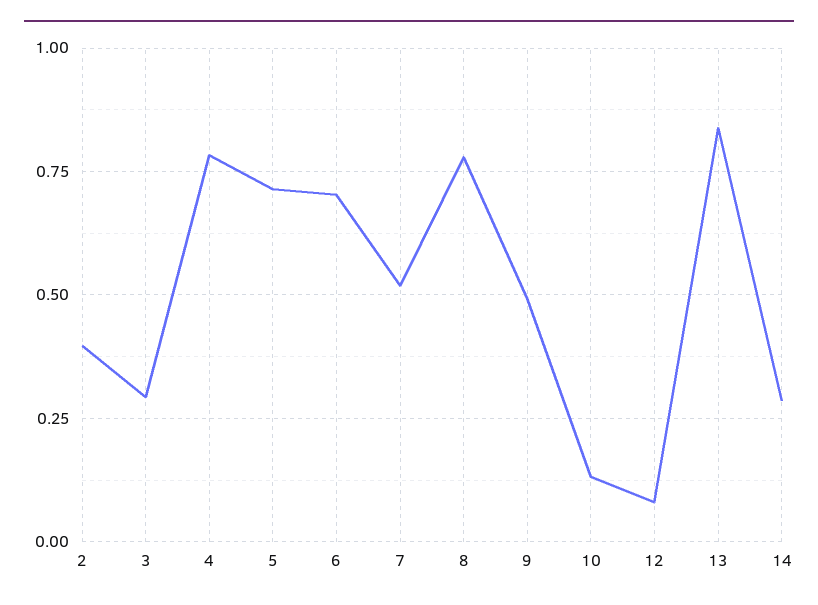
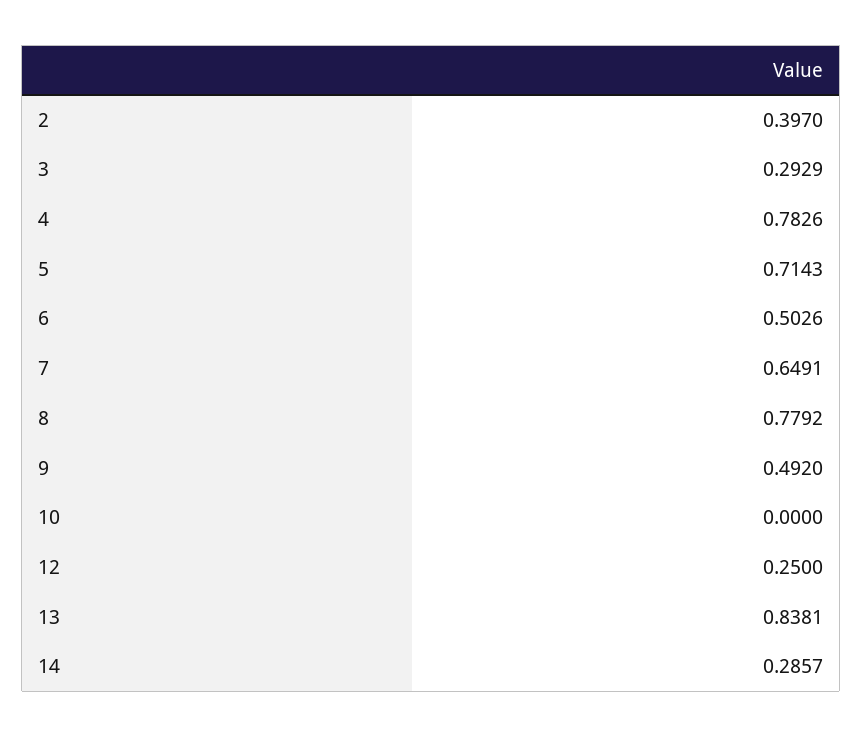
6: 0.7 -> 0.5026
7: 0.525 -> 0.6491
10: 0.125 -> 0
12: 0.075 -> 0.25

